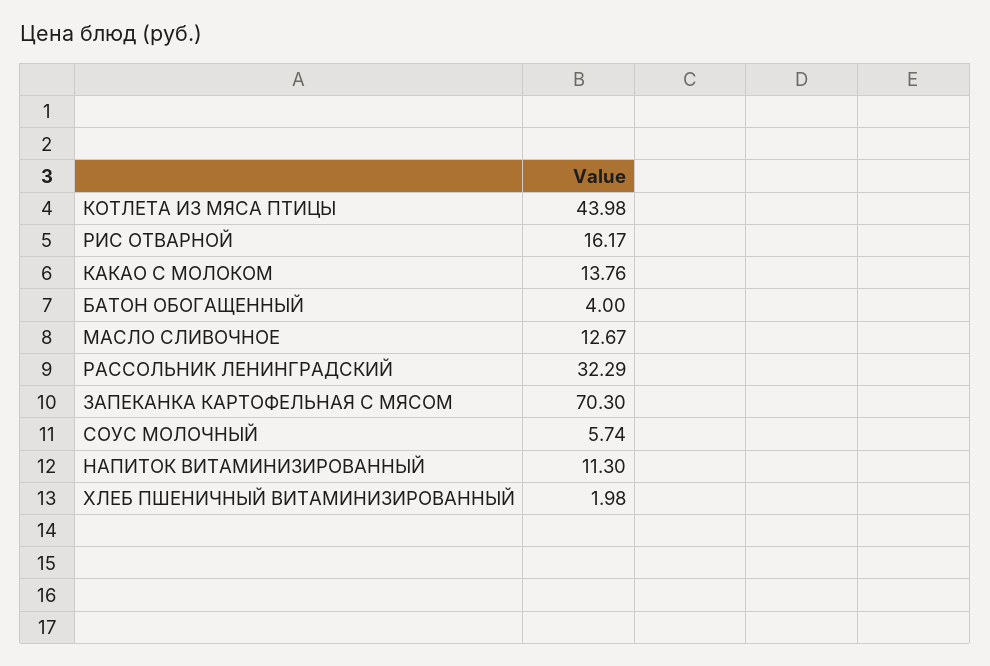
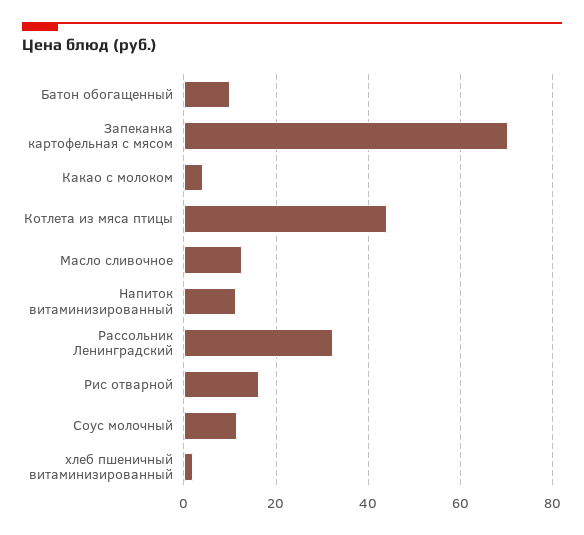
КАКАО С МОЛОКОМ: 13.76 -> 4
БАТОН ОБОГАЩЕННЫЙ: 4 -> 10
СОУС МОЛОЧНЫЙ: 5.74 -> 12

